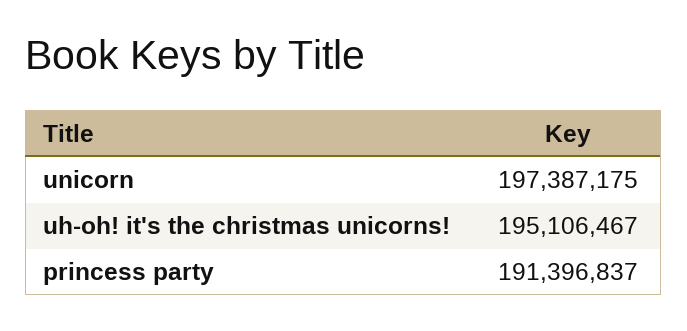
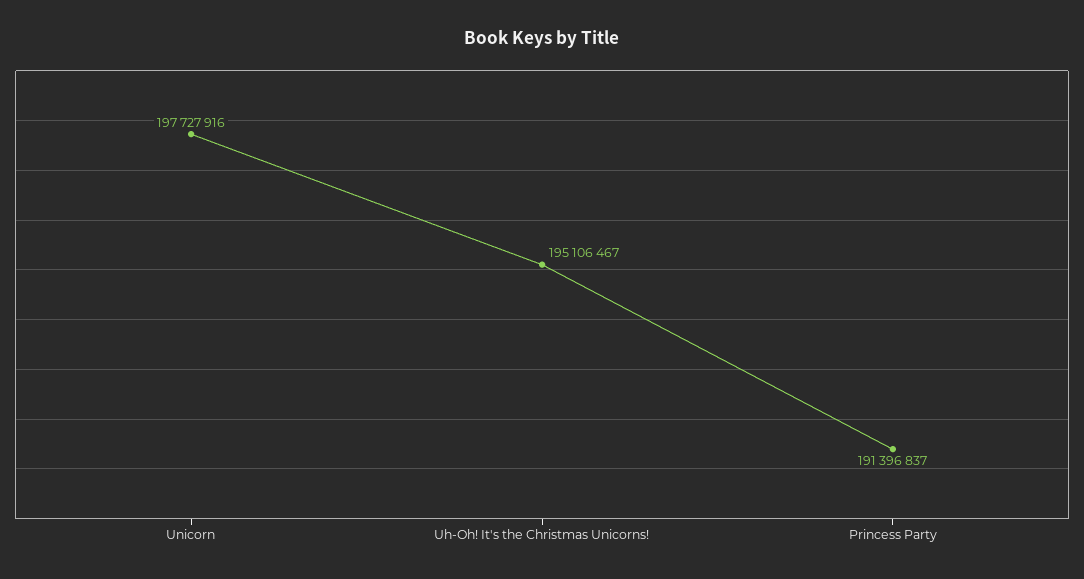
unicorn: 197387175 -> 197727916

